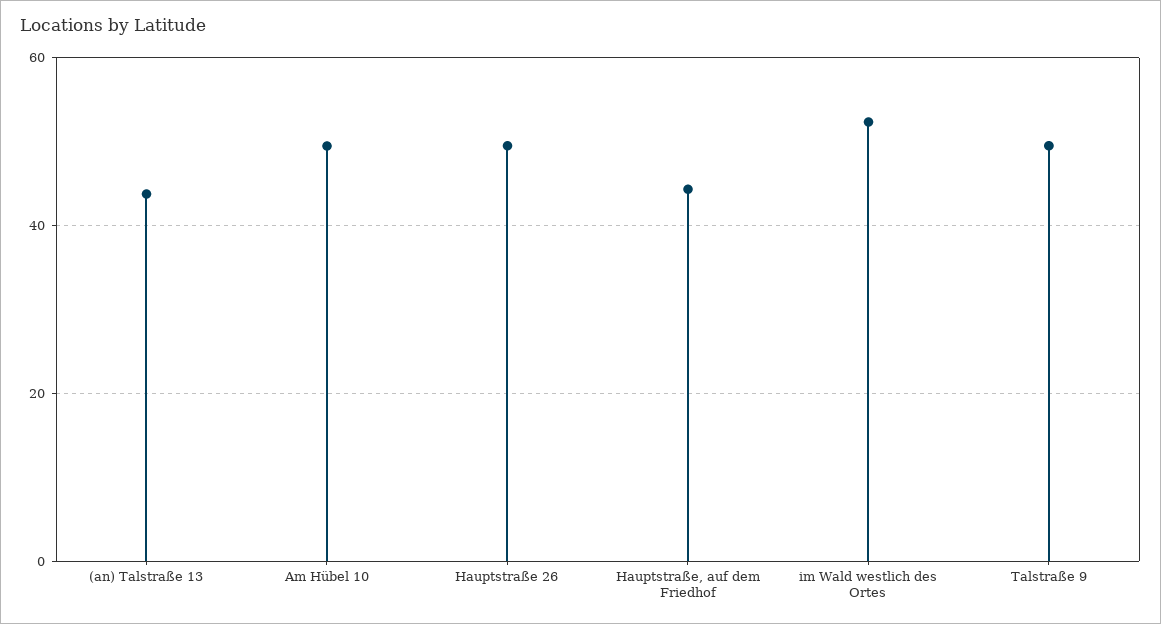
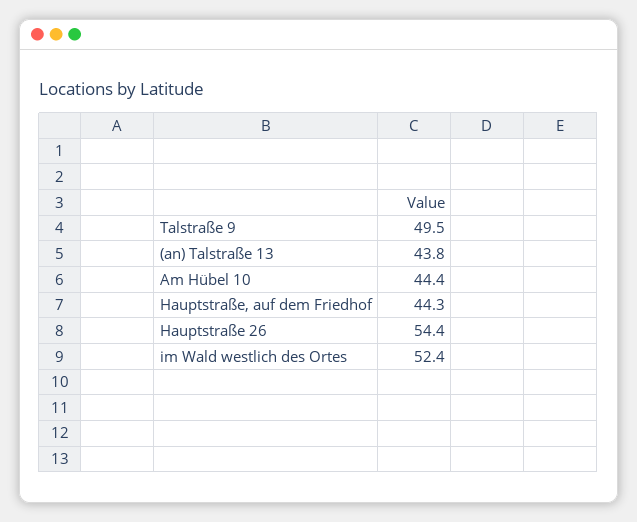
Am Hübel 10: 50 -> 44.4
Hauptstraße 26: 50 -> 54.4

